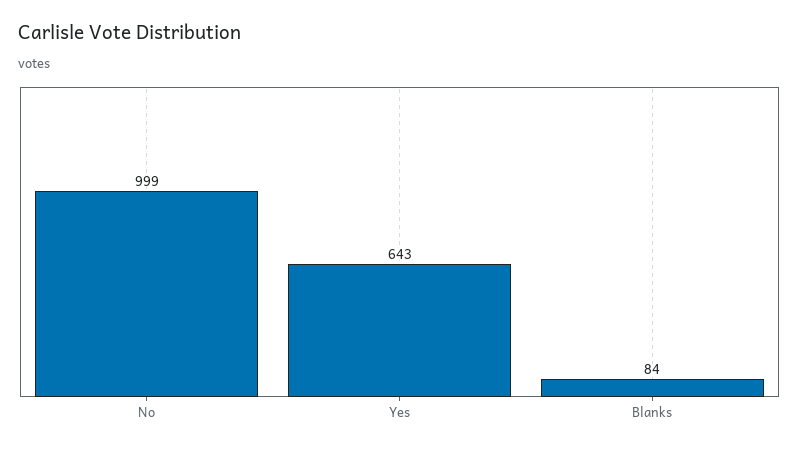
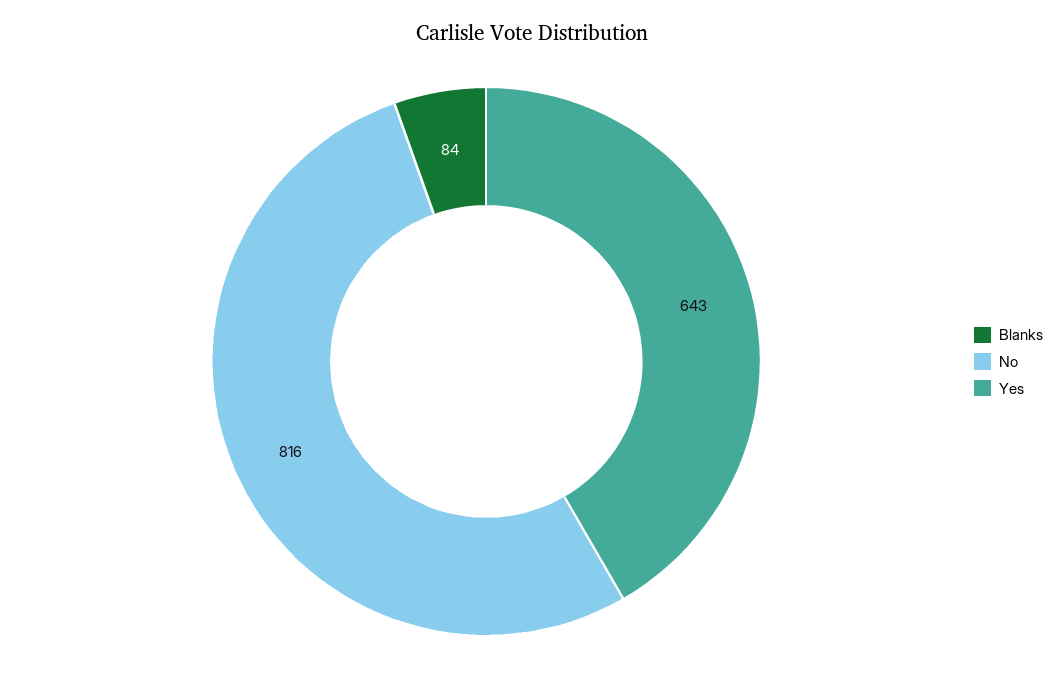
No: 999 -> 816

